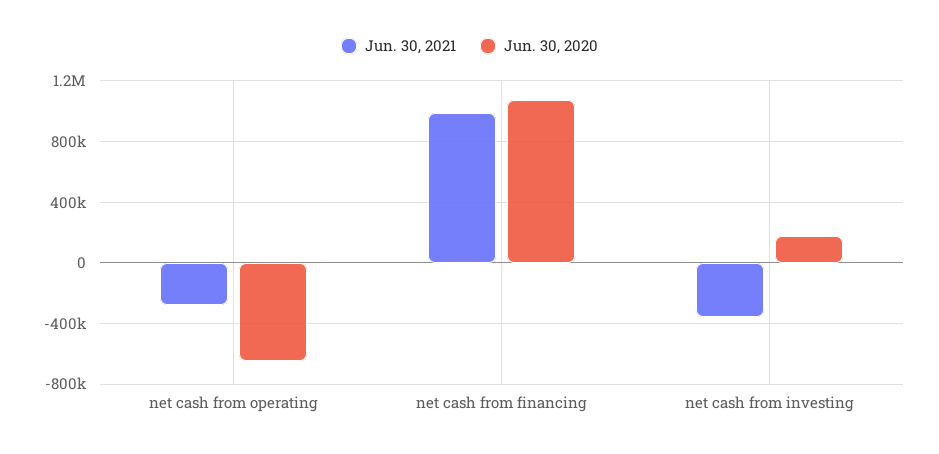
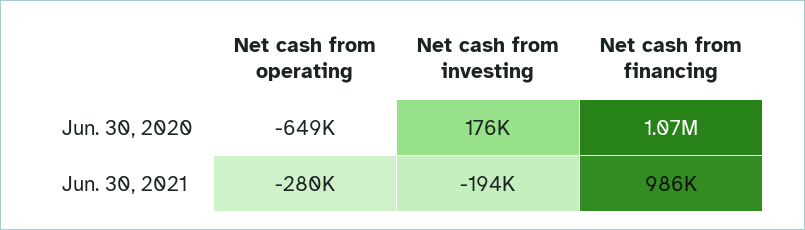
Jun. 30, 2021, net cash from investing: -350000 -> -194000

